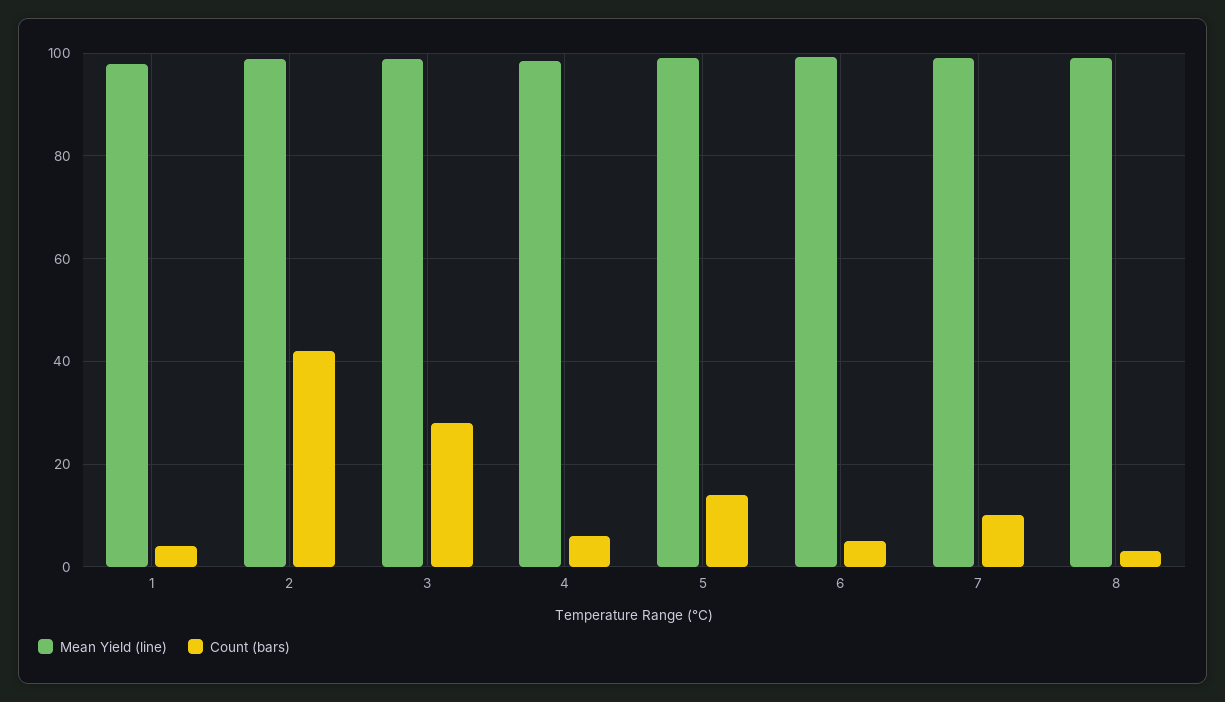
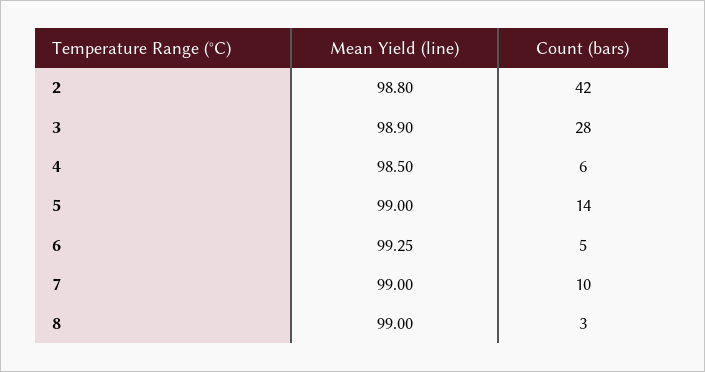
Mean Yield (line), 1: 98 -> none
Count (bars), 1: 4 -> none

